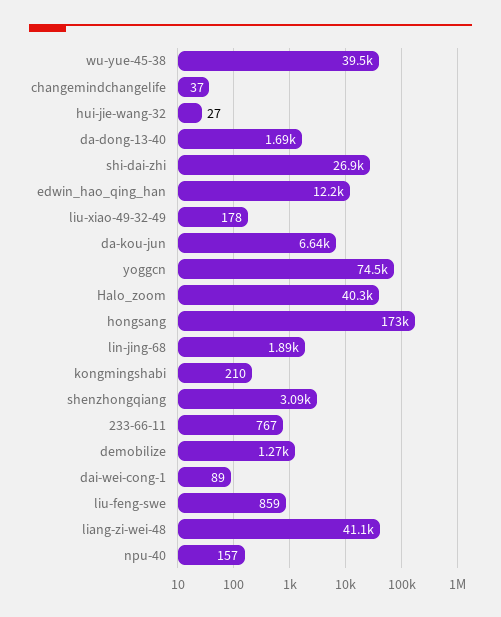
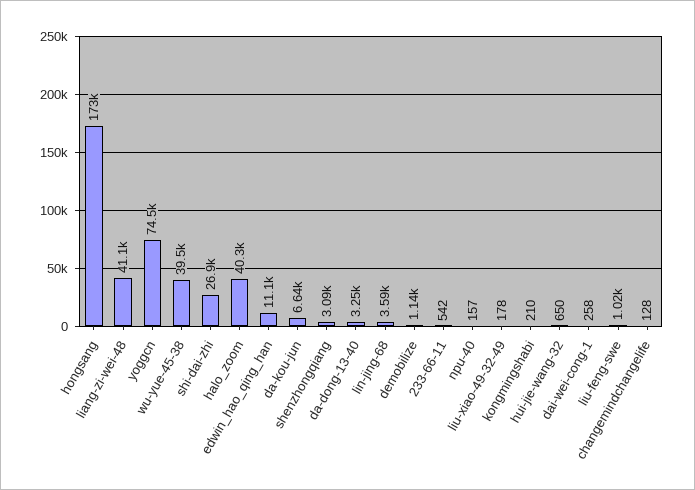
changemindchangelife: 37 -> 128
hui-jie-wang-32: 27 -> 650
da-dong-13-40: 1690 -> 3250
edwin_hao_qing_han: 12200 -> 11100
lin-jing-68: 1890 -> 3590
233-66-11: 767 -> 542
demobilize: 1270 -> 1140
dai-wei-cong-1: 89 -> 258
liu-feng-swe: 859 -> 1020

